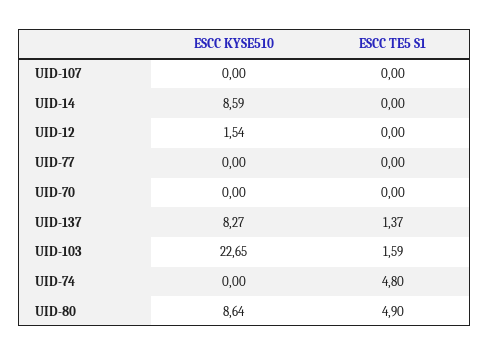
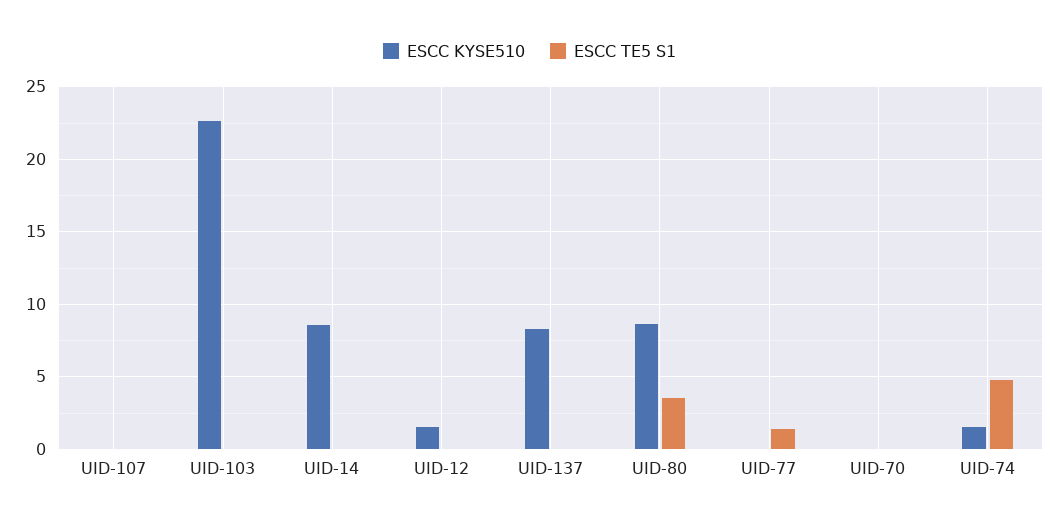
ESCC TE5 S1, UID-77: 0 -> 1.5
ESCC TE5 S1, UID-137: 1.37 -> 0
ESCC TE5 S1, UID-103: 1.59 -> 0
ESCC KYSE510, UID-74: 0 -> 1.5
ESCC TE5 S1, UID-80: 4.9 -> 3.5

